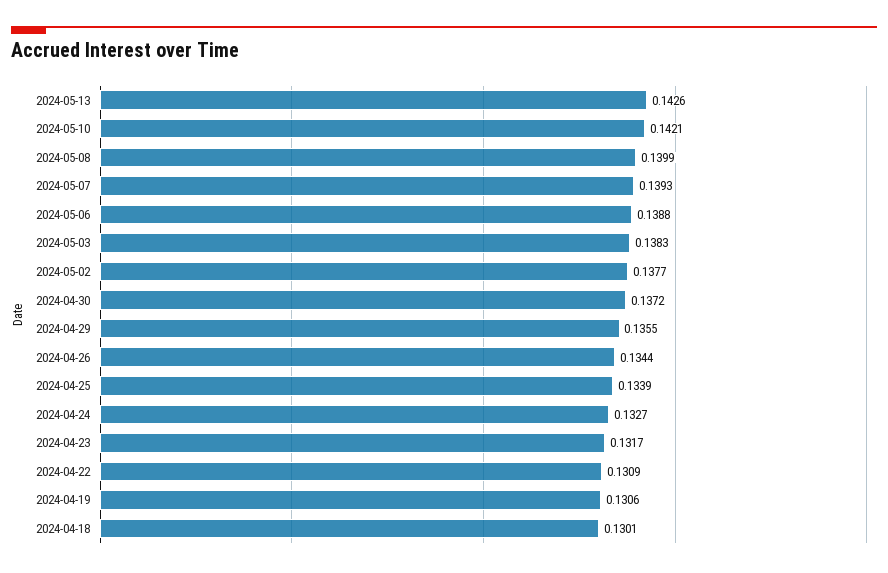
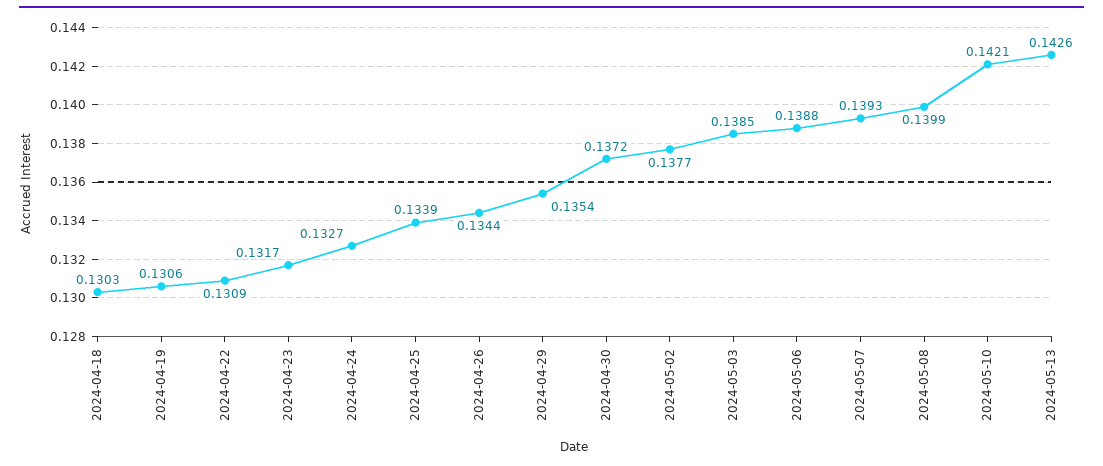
2024-05-03: 0.1383 -> 0.1385
2024-04-29: 0.1355 -> 0.1354
2024-04-18: 0.1301 -> 0.1303

